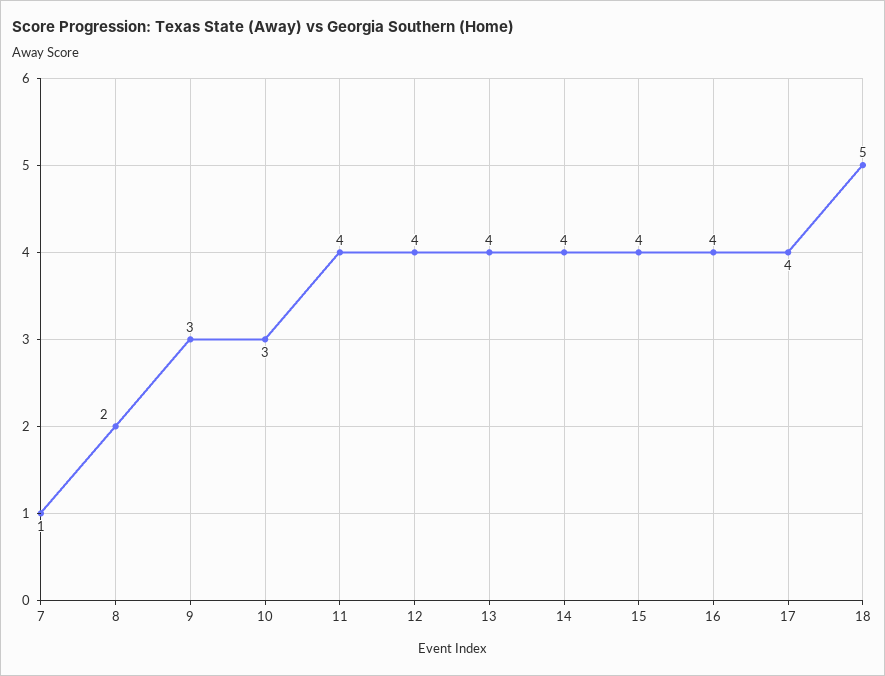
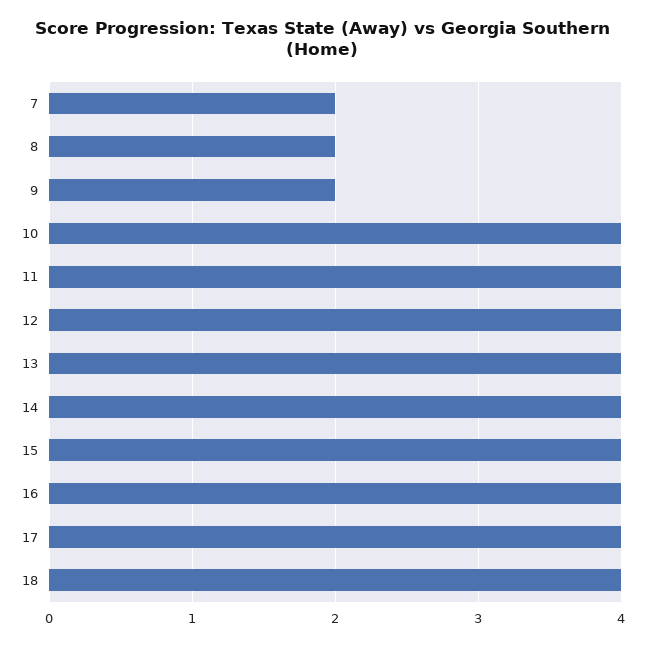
7: 1 -> 2
9: 3 -> 2
10: 3 -> 4
18: 5 -> 4

